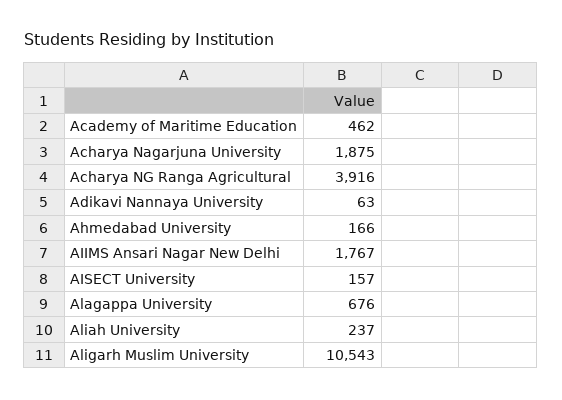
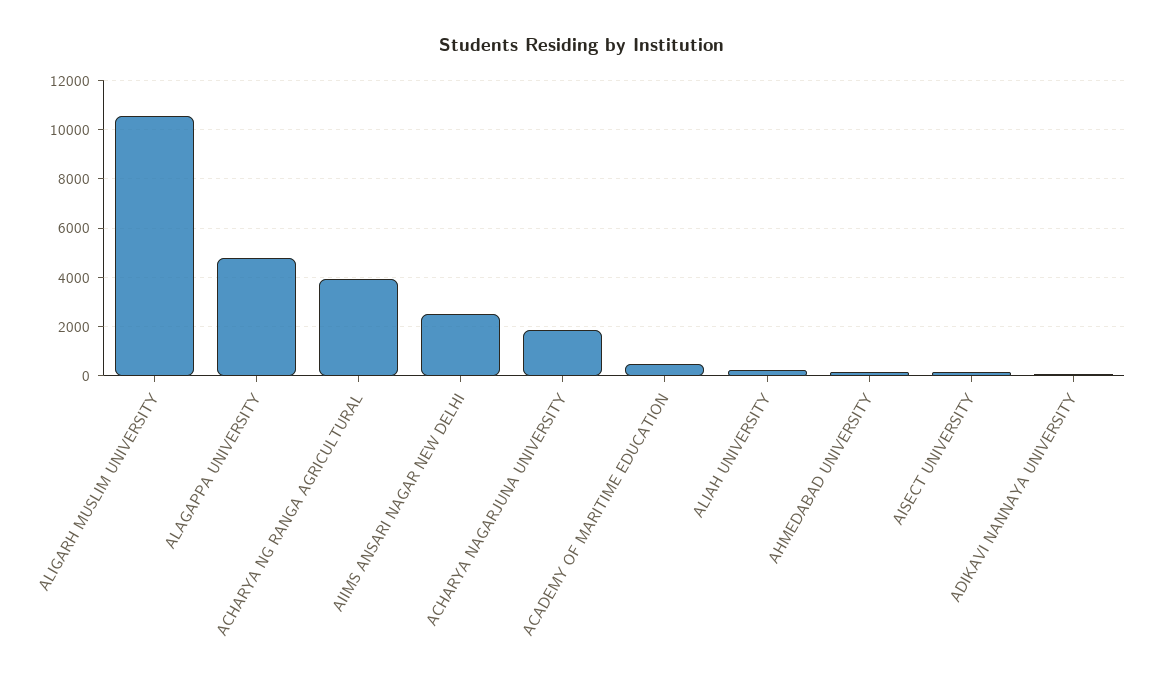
AIIMS Ansari Nagar New Delhi: 1767 -> 2500
Alagappa University: 676 -> 4750

